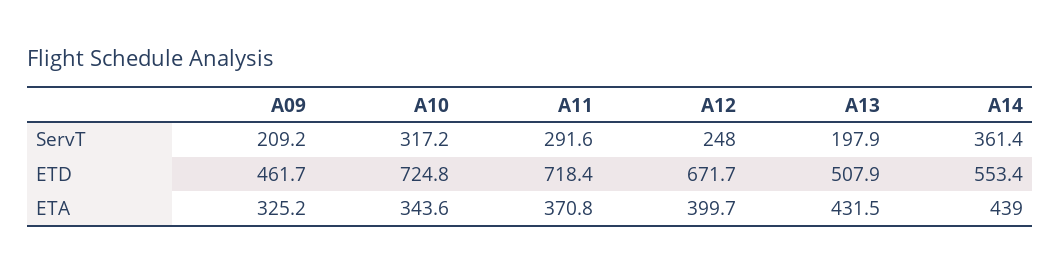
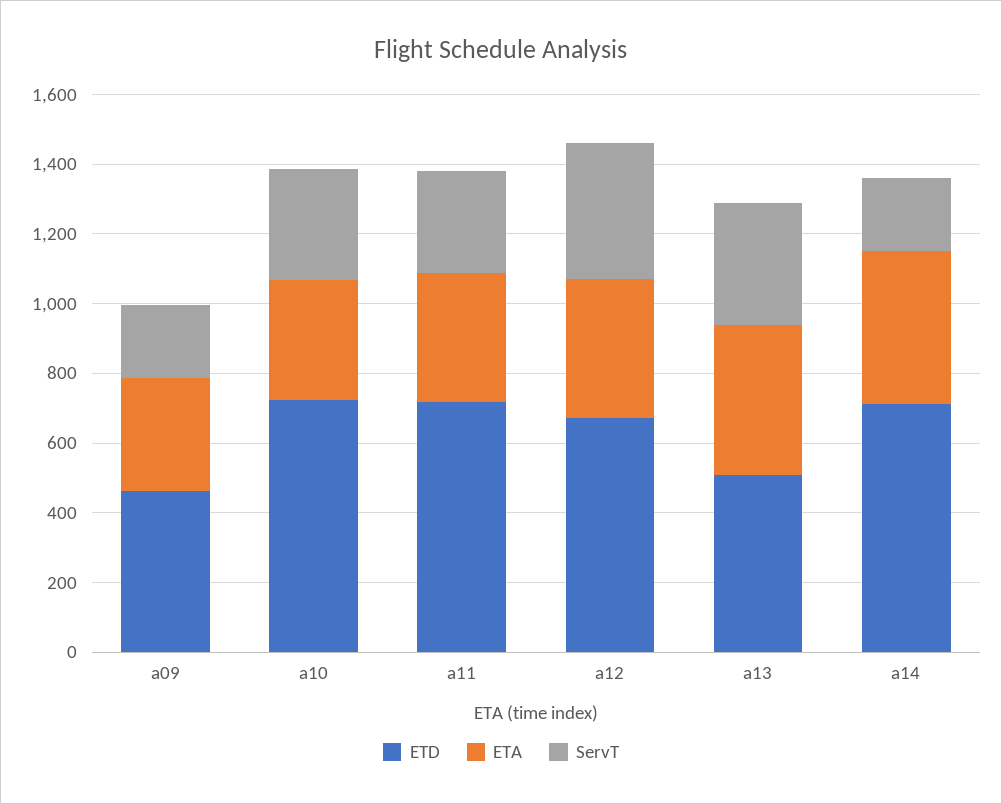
ServT, A12: 248 -> 400
ServT, A13: 197.9 -> 350
ServT, A14: 361.4 -> 200
ETD, A14: 553.4 -> 700

